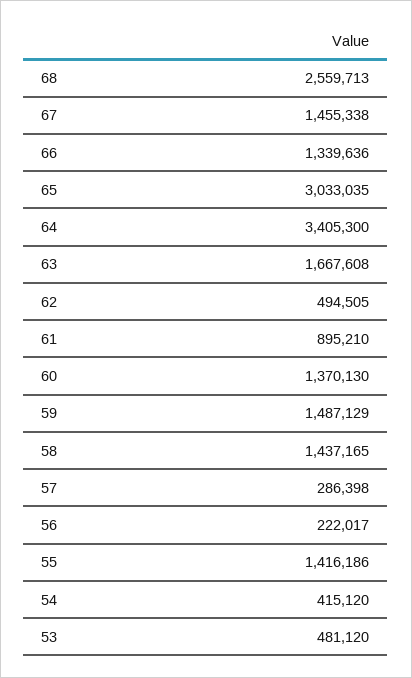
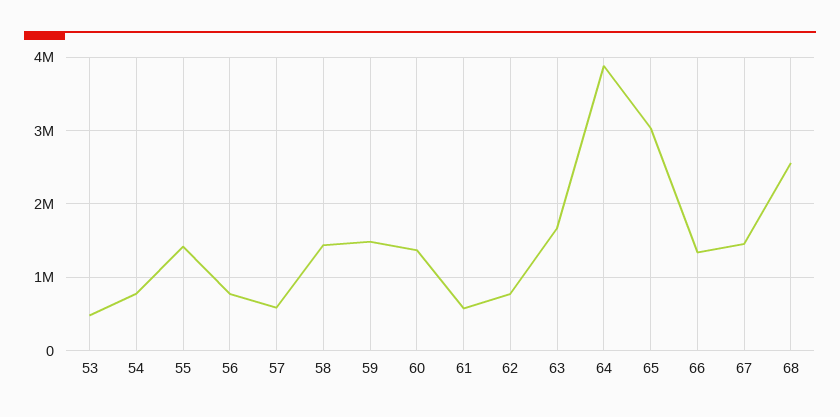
64: 3405300 -> 3900000
62: 494505 -> 800000
61: 895210 -> 600000
57: 286398 -> 600000
56: 222017 -> 800000
54: 415120 -> 800000

